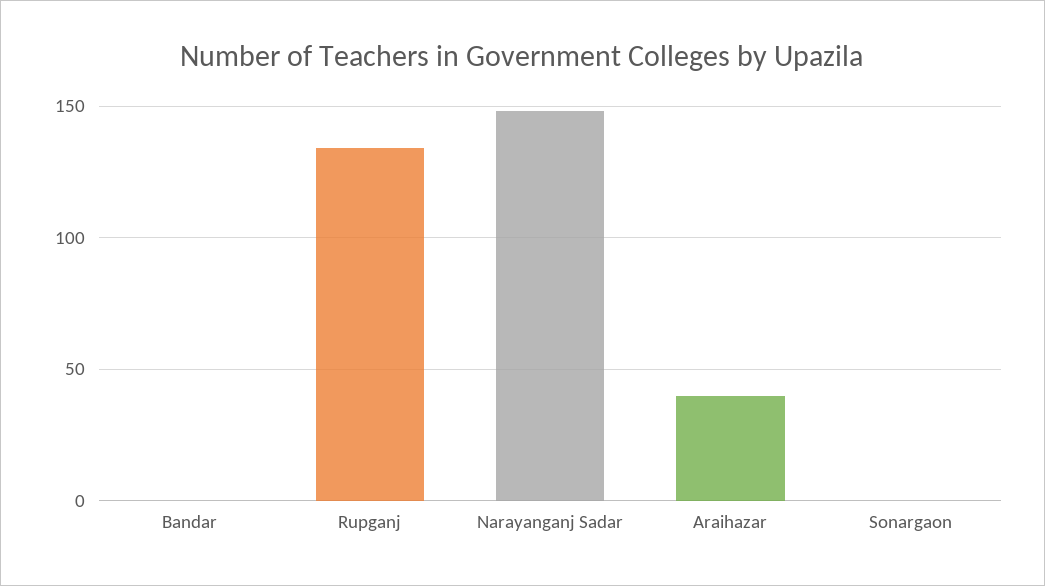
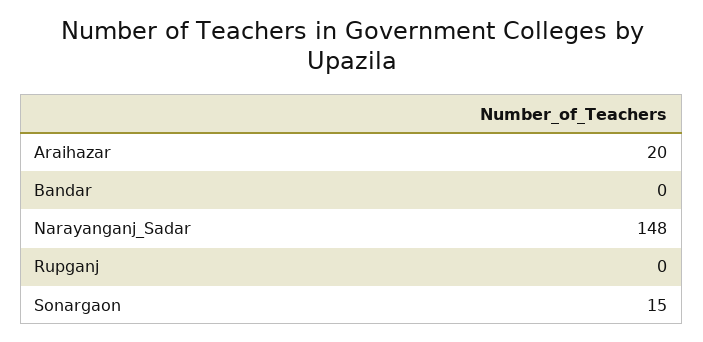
Rupganj: 135 -> 0
Araihazar: 40 -> 20
Sonargaon: 0 -> 15

